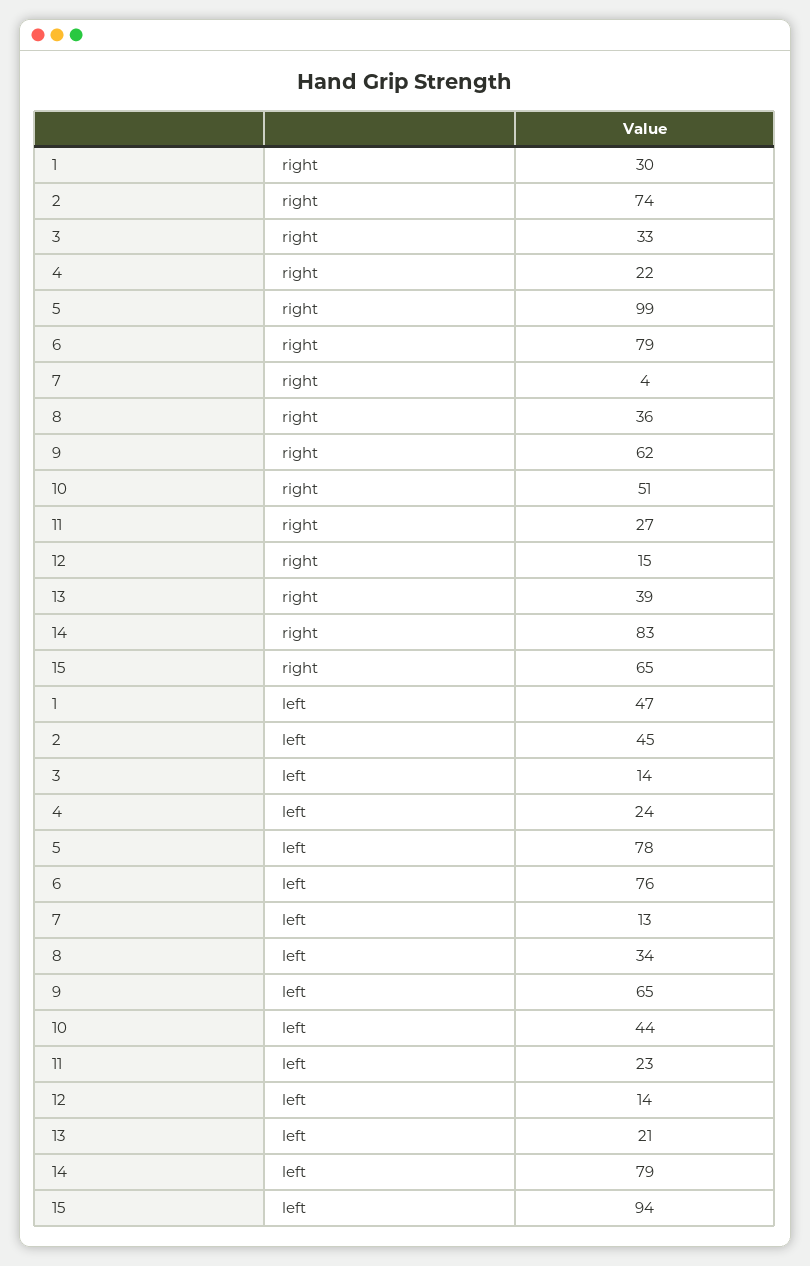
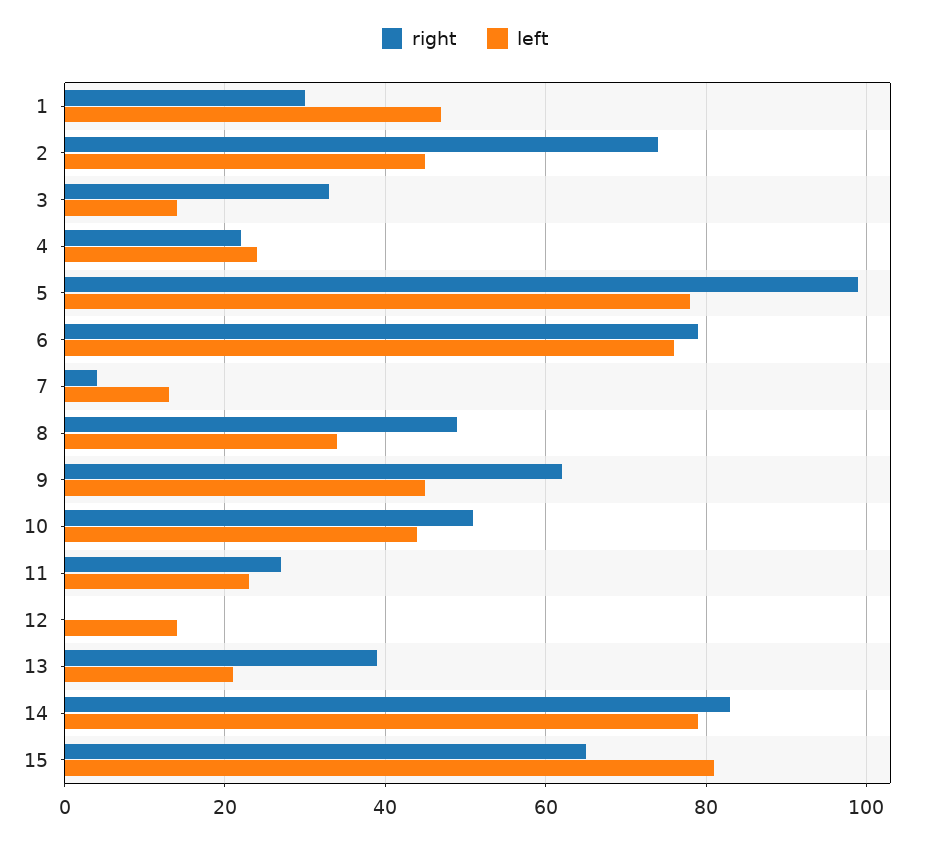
right, 8: 36 -> 50
right, 12: 15 -> 0
left, 9: 65 -> 45
left, 15: 94 -> 80

